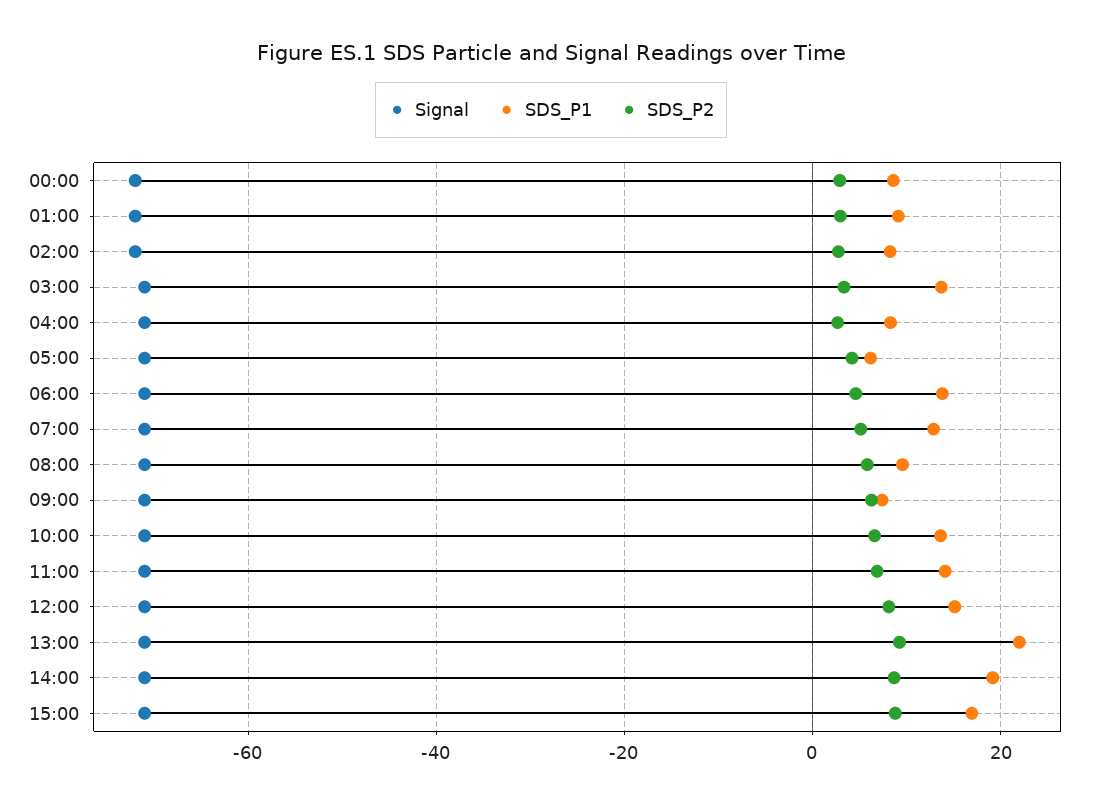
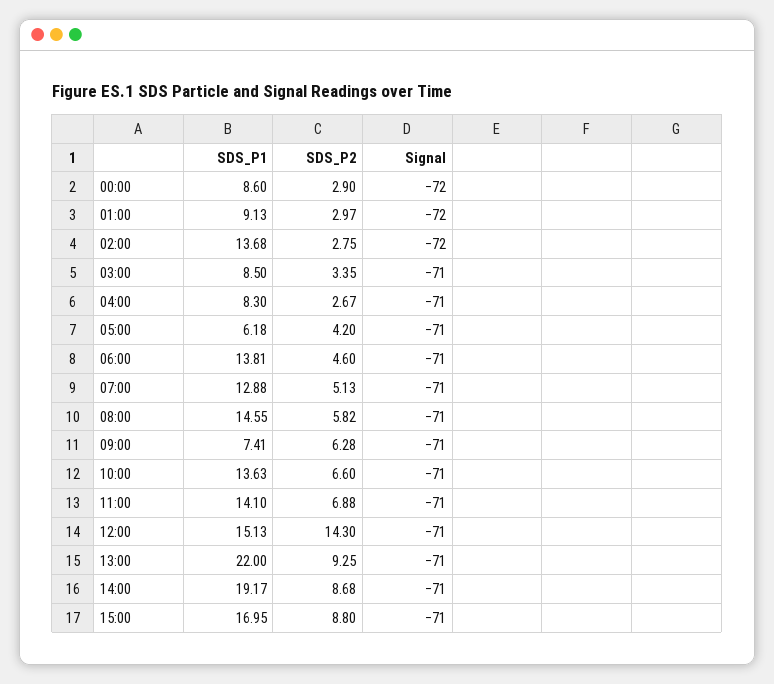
SDS_P1, 02:00: 8 -> 13.68
SDS_P1, 03:00: 14 -> 8.5
SDS_P1, 08:00: 10 -> 14.55
SDS_P2, 12:00: 8 -> 14.3

